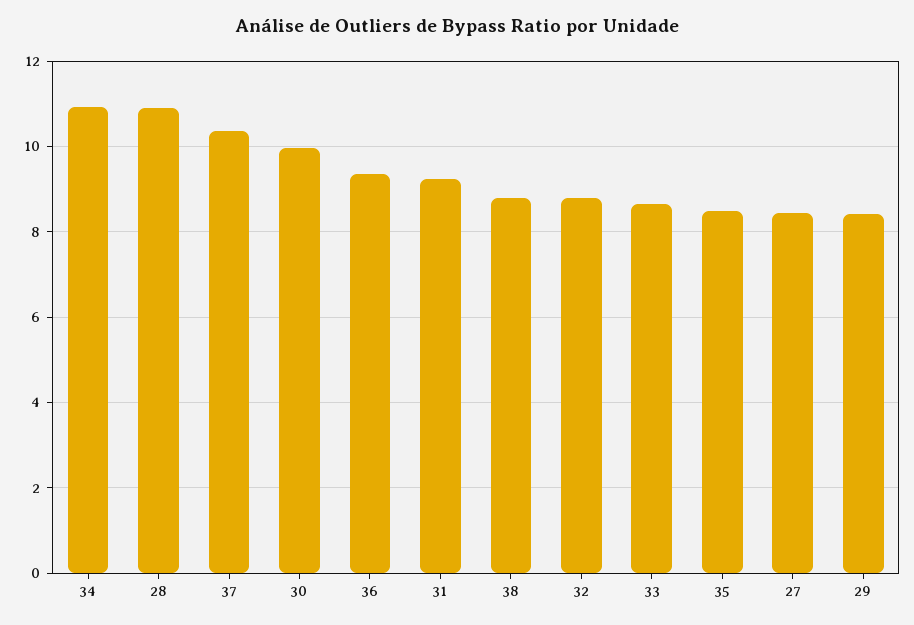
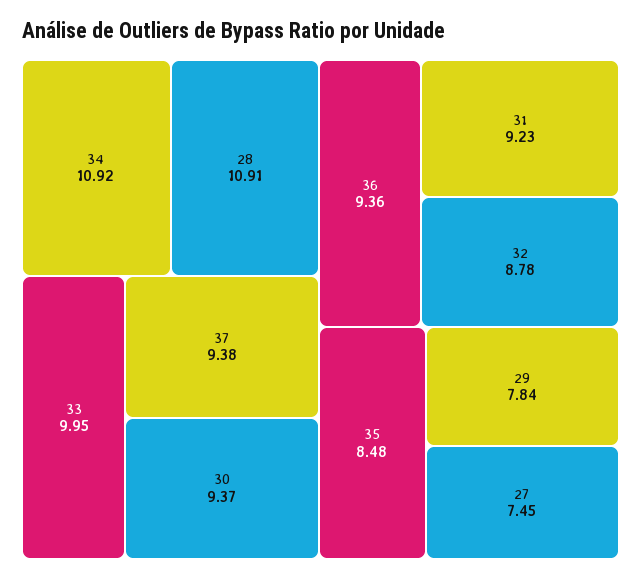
37: 10.4 -> 9.38
30: 10 -> 9.37
38: 8.8 -> none
33: 8.6 -> 9.95
27: 8.4 -> 7.45
29: 8.4 -> 7.84

